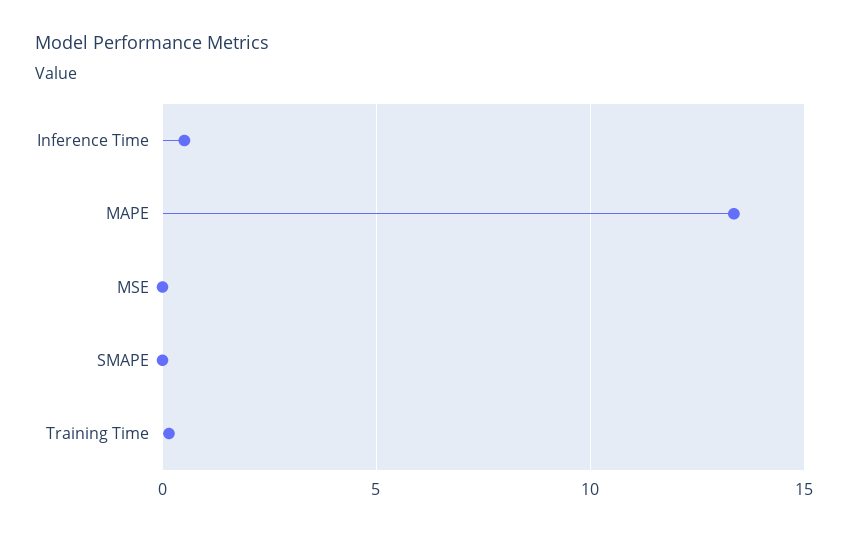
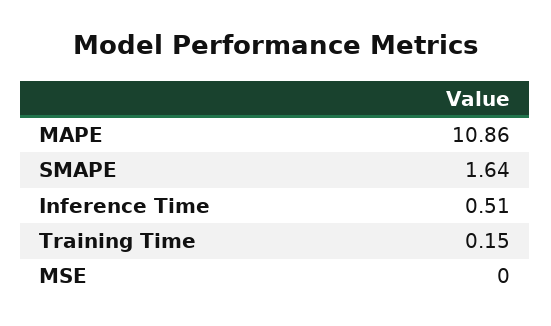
MAPE: 13.5 -> 10.86
SMAPE: 0 -> 1.64

